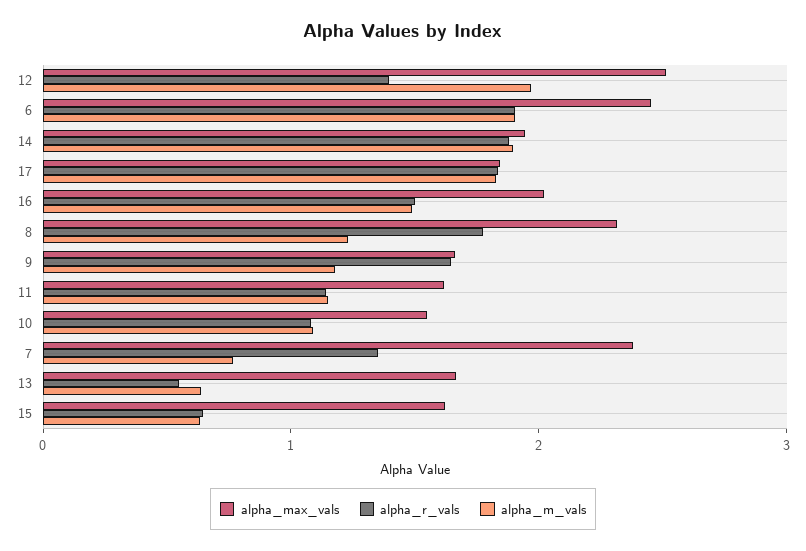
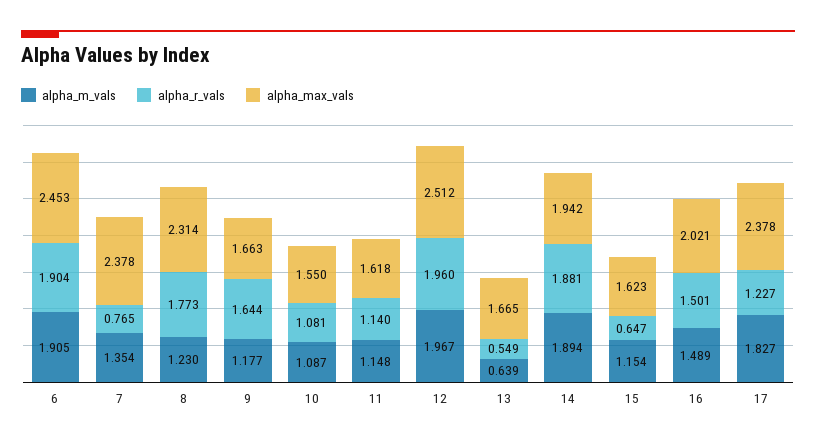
alpha_r_vals, 12: 1.4 -> 1.96
alpha_max_vals, 17: 1.8 -> 2.378
alpha_r_vals, 17: 1.8 -> 1.227
alpha_r_vals, 7: 1.4 -> 0.765
alpha_m_vals, 7: 0.8 -> 1.354
alpha_m_vals, 15: 0.6 -> 1.154

